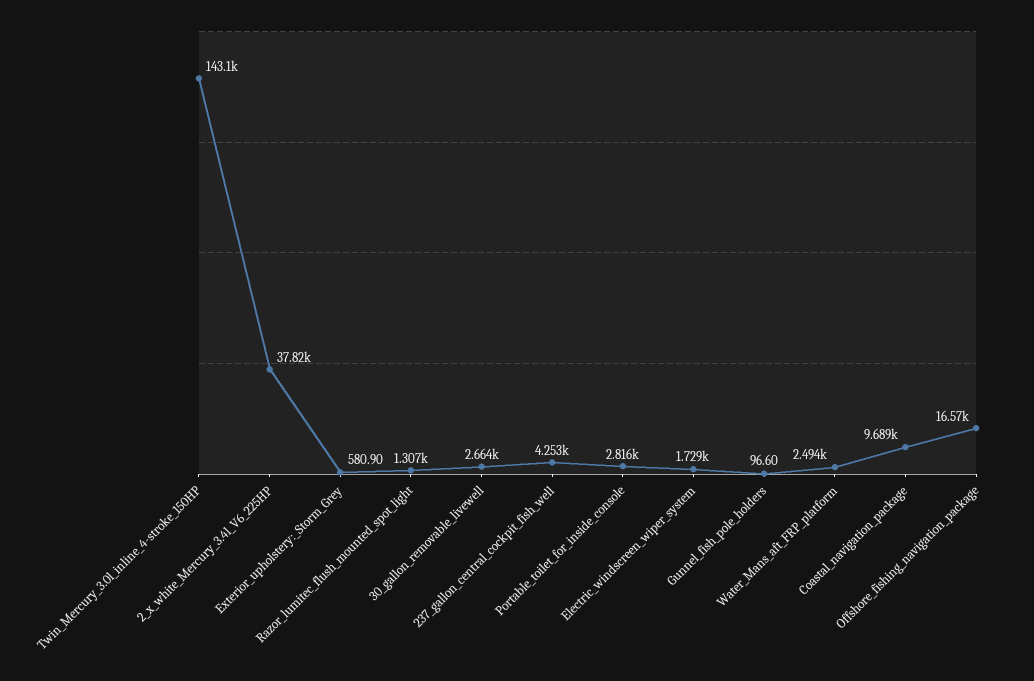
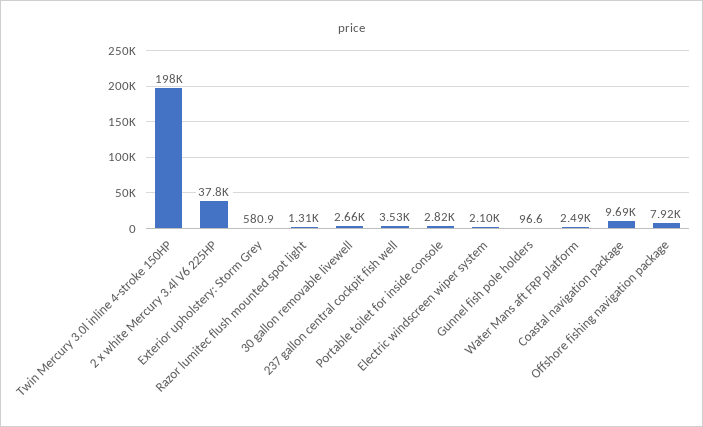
Twin_Mercury_3.0l_inline_4-stroke_150HP: 143100 -> 198000
237_gallon_central_cockpit_fish_well: 4253 -> 3530
Electric_windscreen_wiper_system: 1729 -> 2100
Offshore_fishing_navigation_package: 16570 -> 7920

